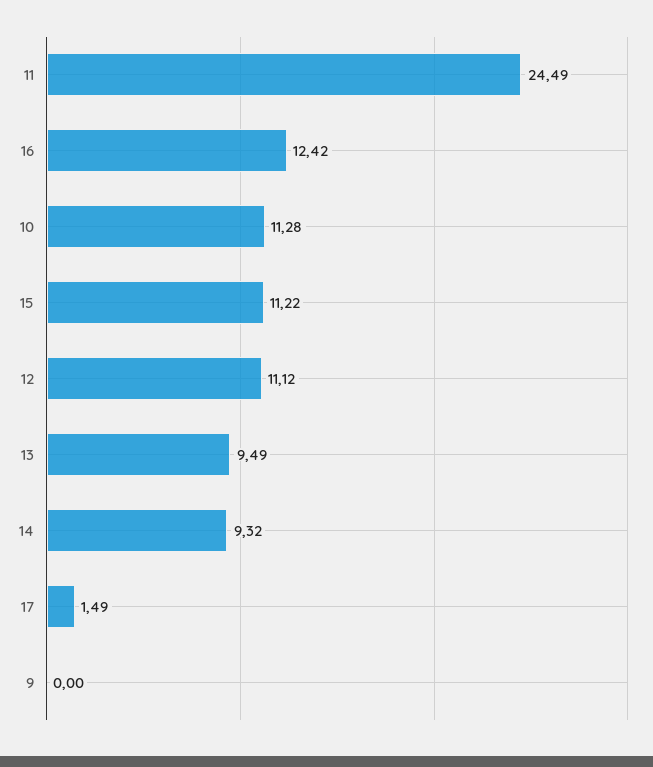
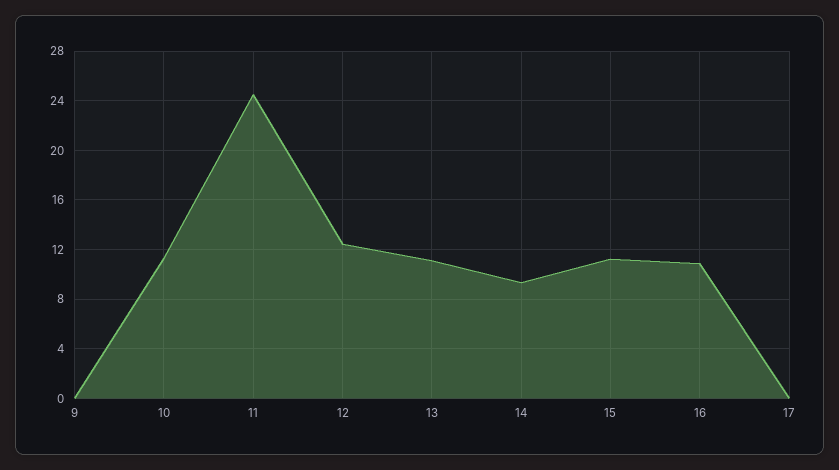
16: 12.42 -> 11
12: 11.12 -> 12.5
13: 9.49 -> 11
17: 1.49 -> 0

